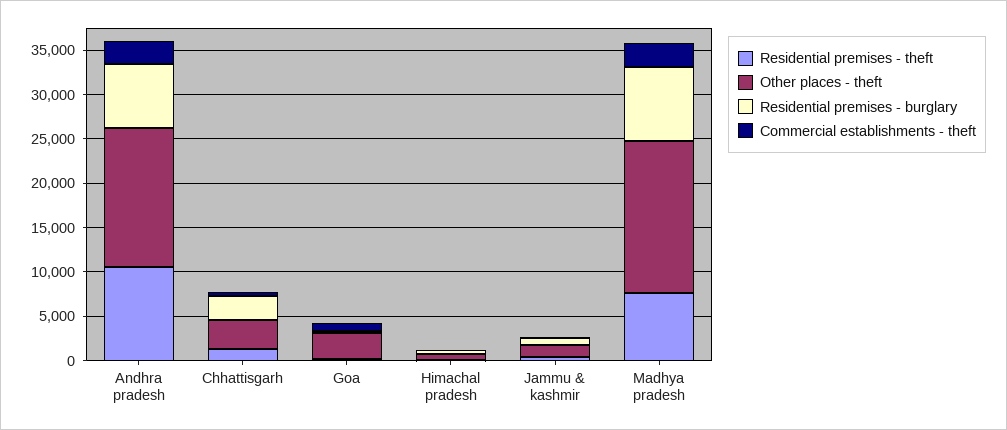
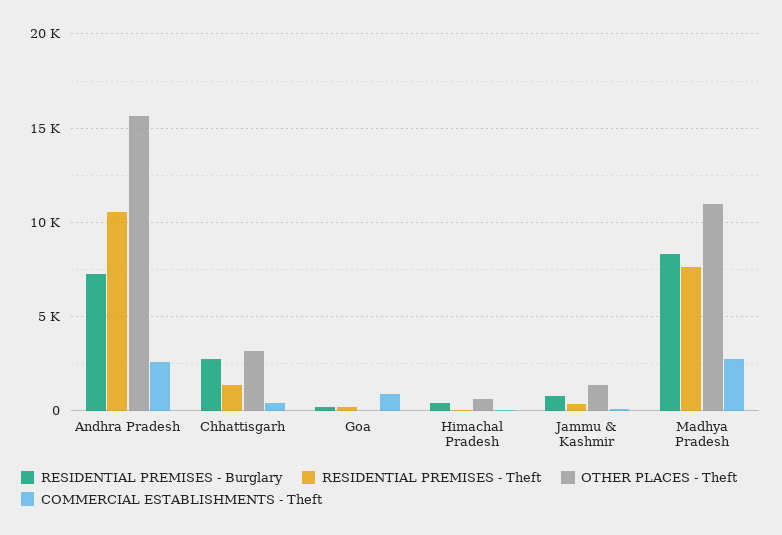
Other places - theft, Goa: 3000 -> 0
Other places - theft, Madhya pradesh: 17000 -> 11000

